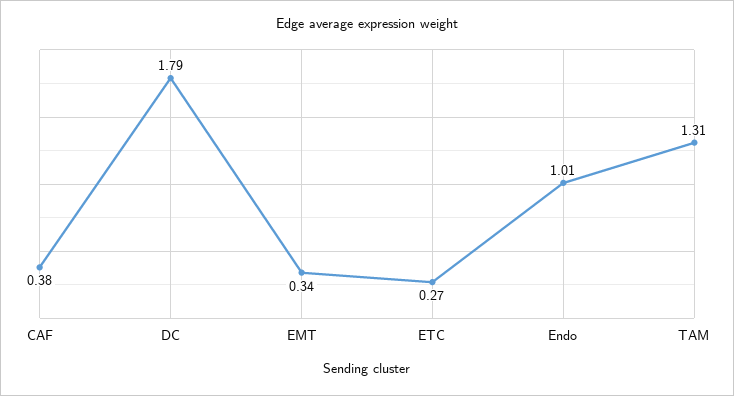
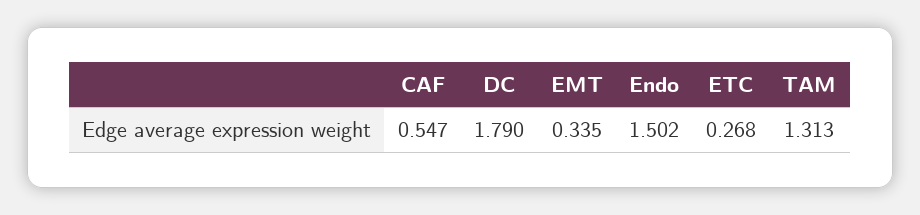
CAF: 0.38 -> 0.547
Endo: 1.01 -> 1.502

